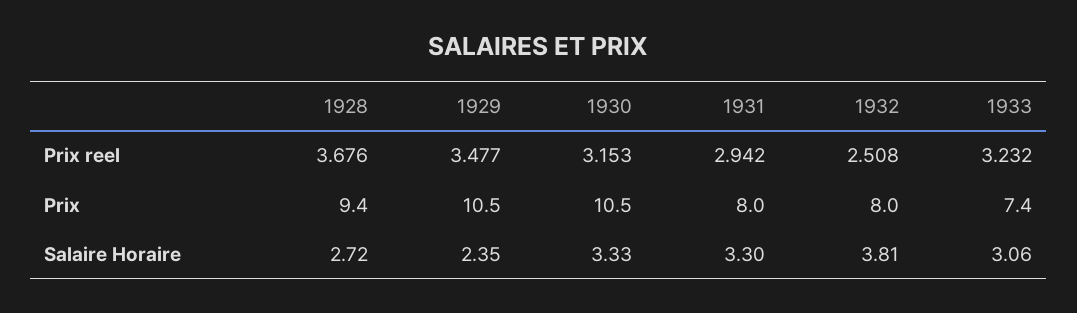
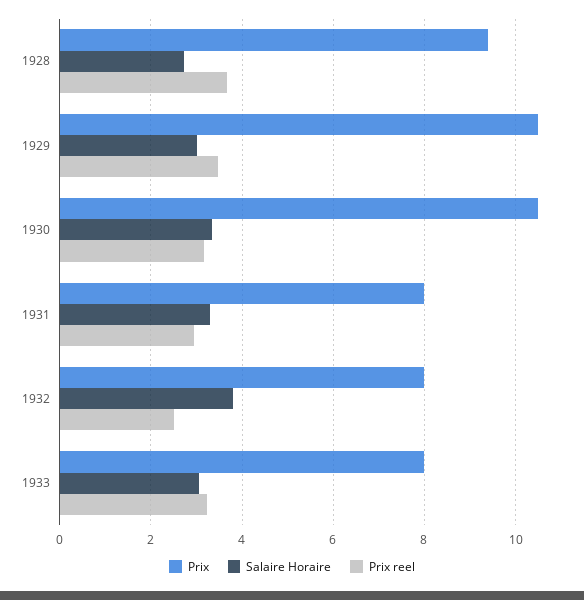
Prix, 1933: 7.4 -> 8
Salaire Horaire, 1929: 2.35 -> 3

